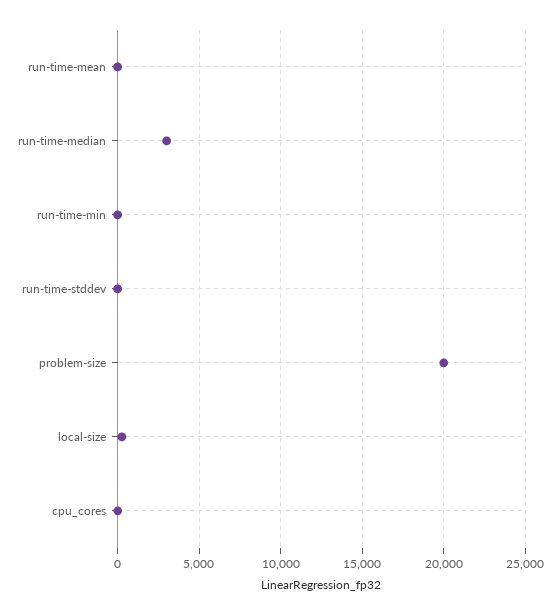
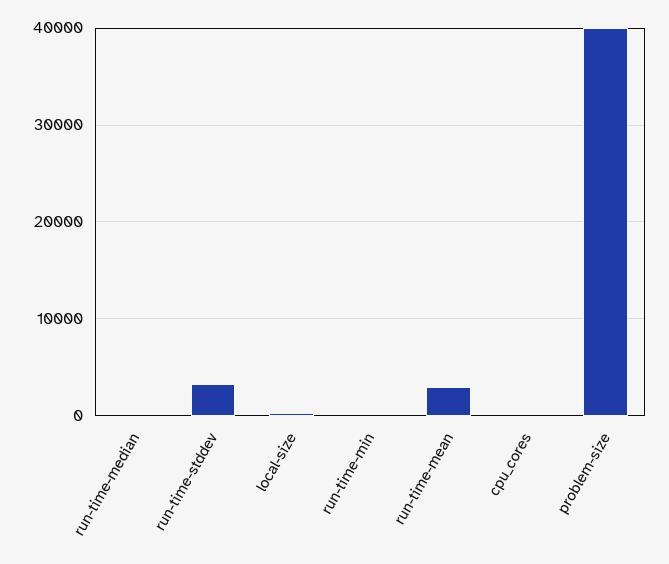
run-time-mean: 0 -> 3000
run-time-median: 3000 -> 0
run-time-stddev: 0 -> 3000
problem-size: 20000 -> 40000

